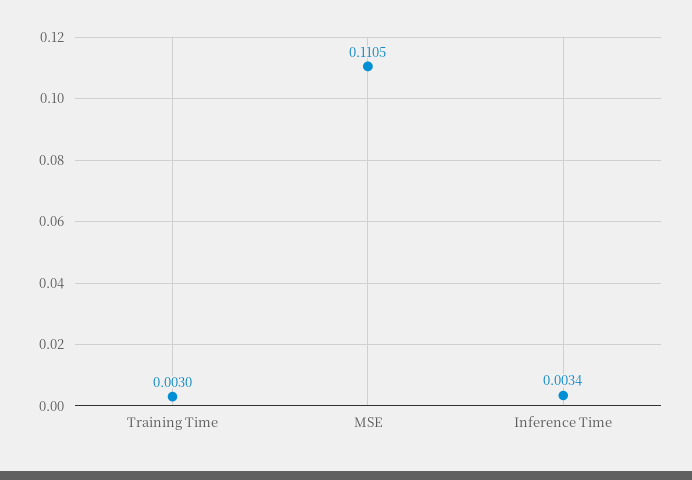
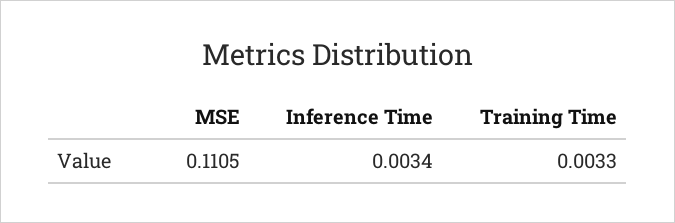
Training Time: 0.003 -> 0.0033

